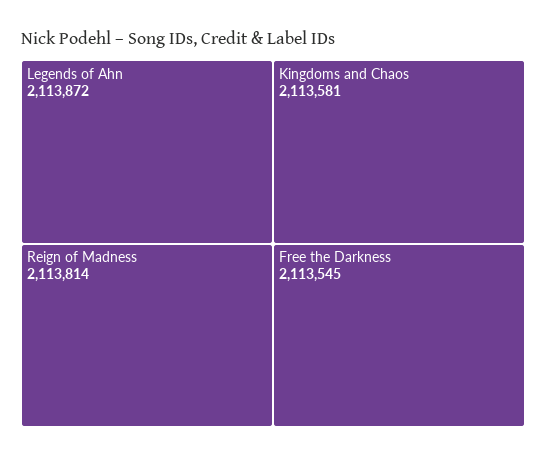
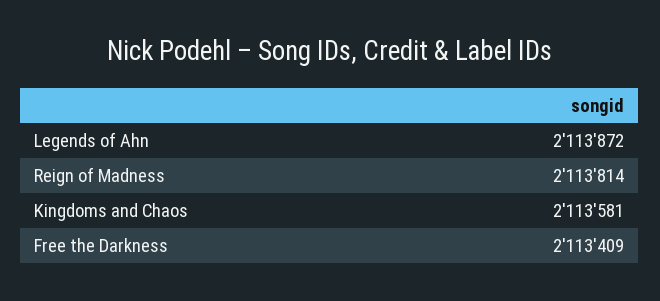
Free the Darkness: 2113545 -> 2113409

